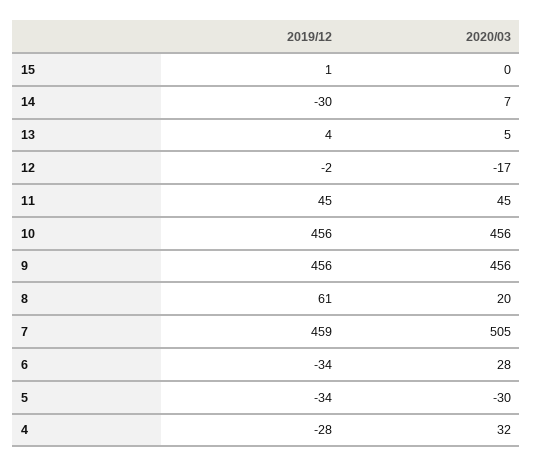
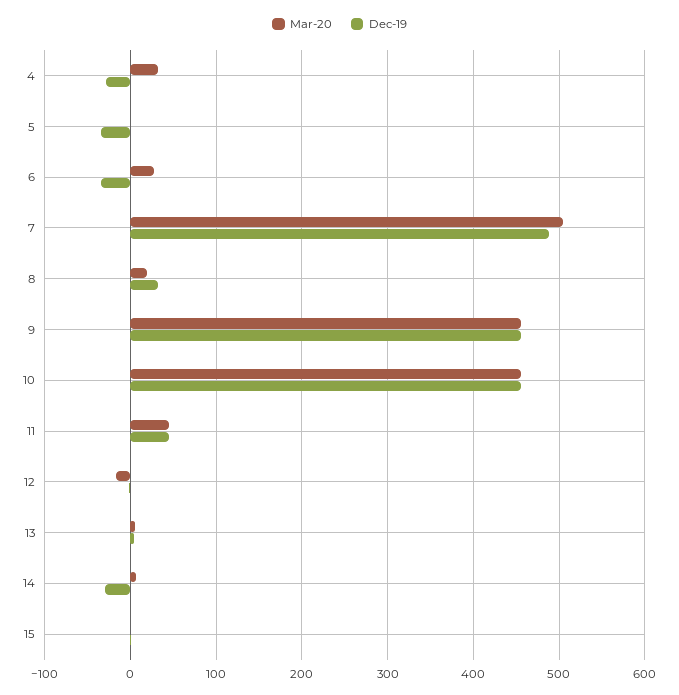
2019/12, 8: 61 -> 30
2019/12, 7: 459 -> 490
2020/03, 5: -30 -> 0

